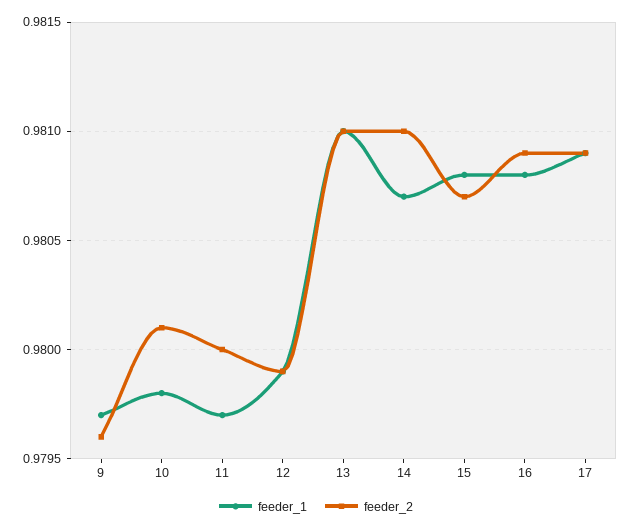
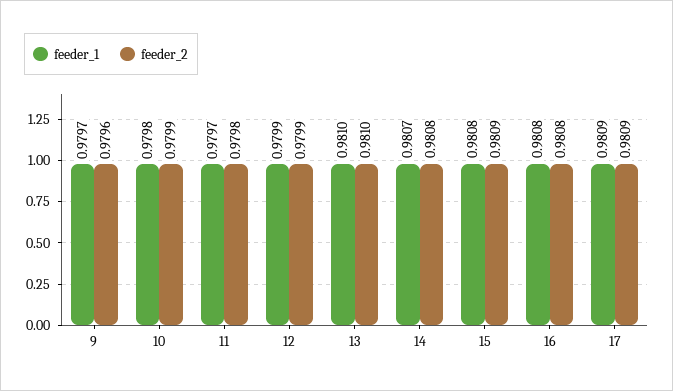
feeder_2, 10: 0.9801 -> 0.9799
feeder_2, 11: 0.98 -> 0.9798
feeder_2, 14: 0.981 -> 0.9808
feeder_2, 15: 0.9807 -> 0.9809
feeder_2, 16: 0.9809 -> 0.9808

